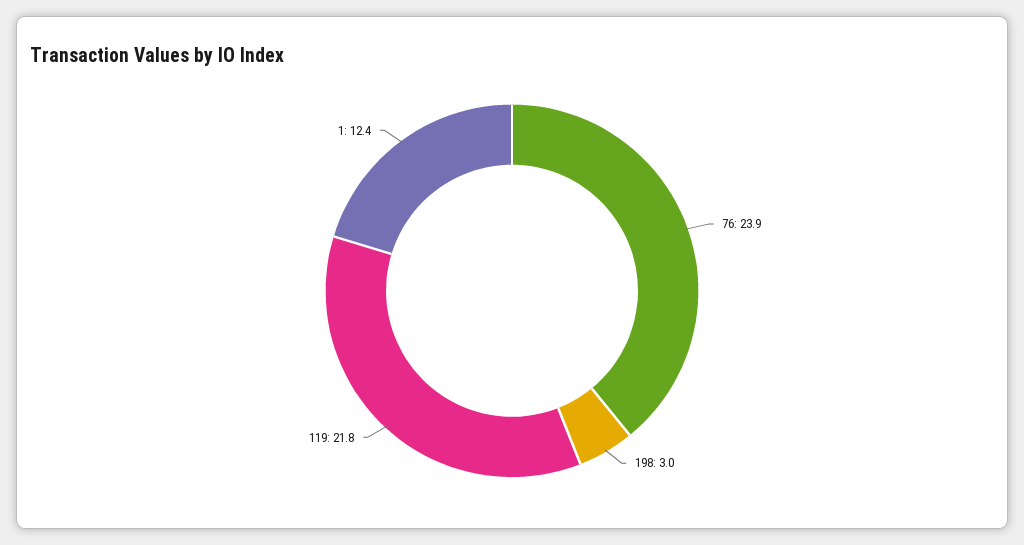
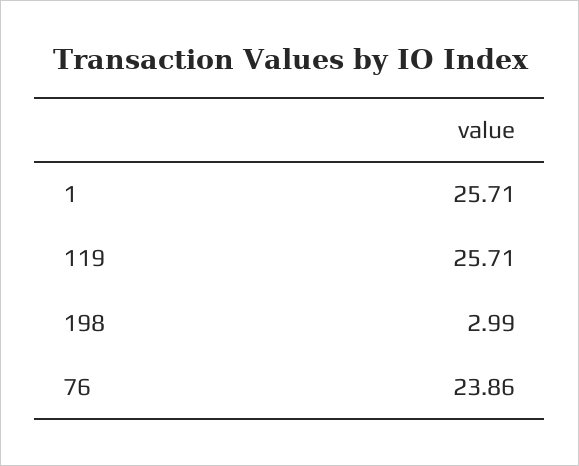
119: 21.8 -> 25.71
1: 12.4 -> 25.71

